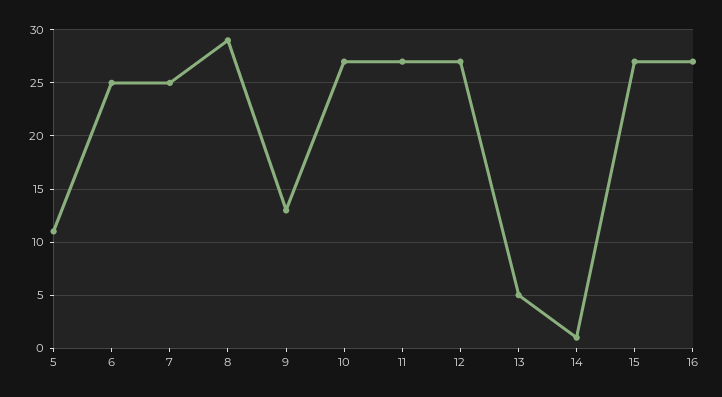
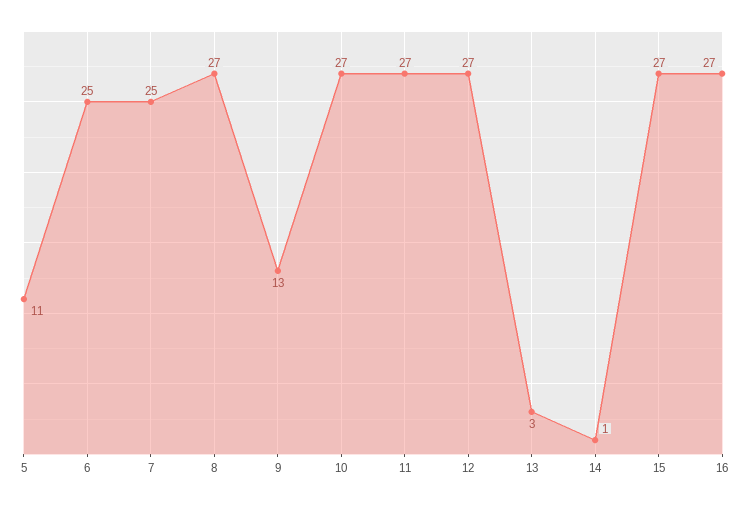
8: 29 -> 27
13: 5 -> 3

